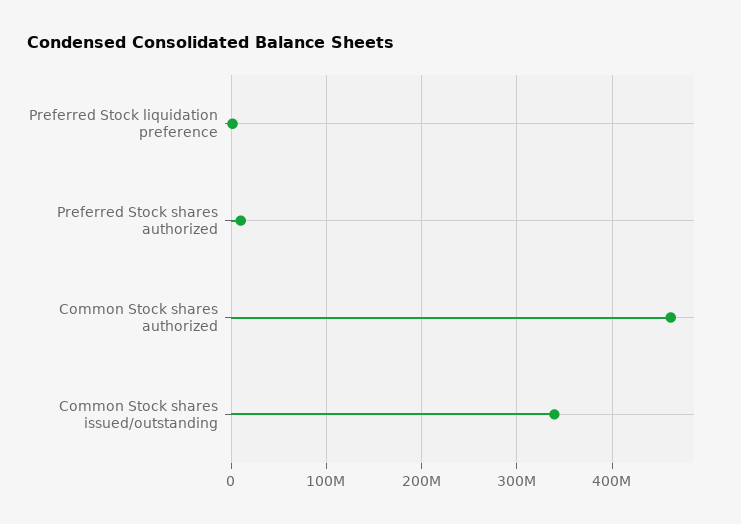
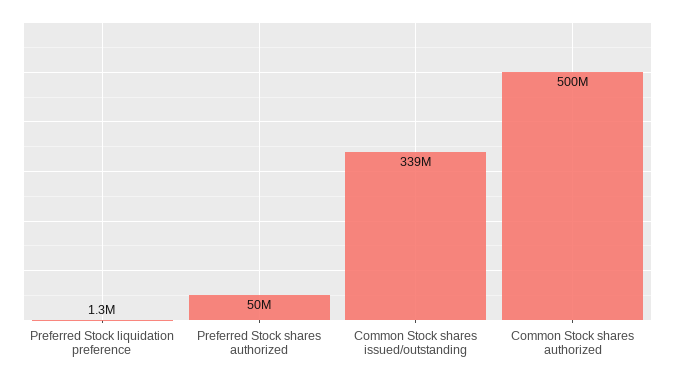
Preferred Stock shares authorized: 10000000 -> 50000000
Common Stock shares authorized: 460000000 -> 500000000

